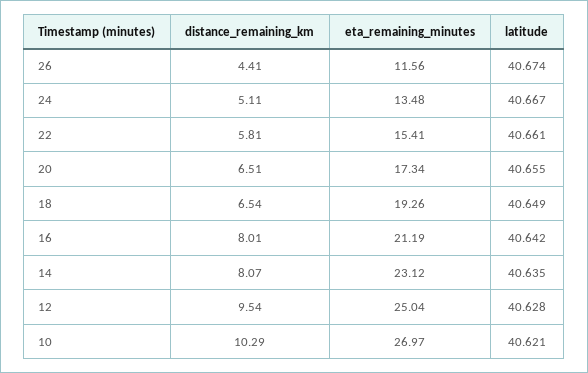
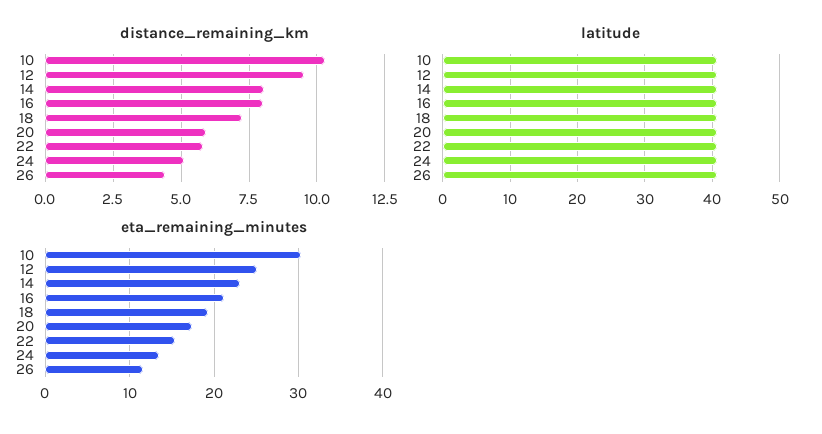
distance_remaining_km, 20: 6.51 -> 6
distance_remaining_km, 18: 6.54 -> 7.25
eta_remaining_minutes, 10: 26.97 -> 30

